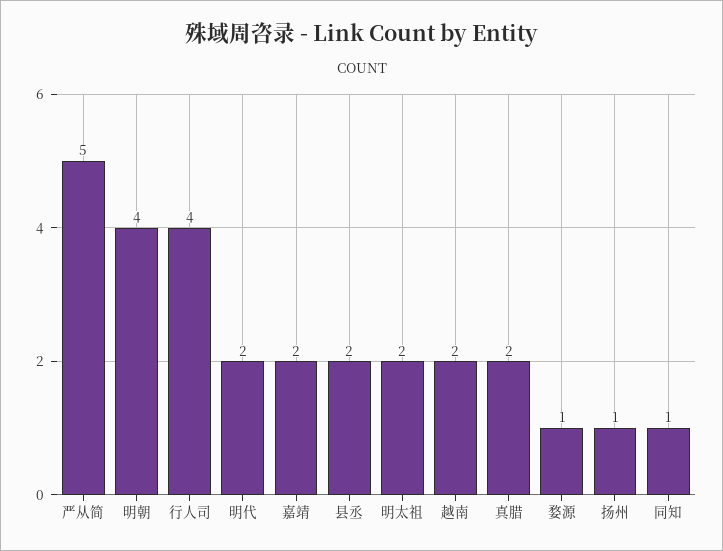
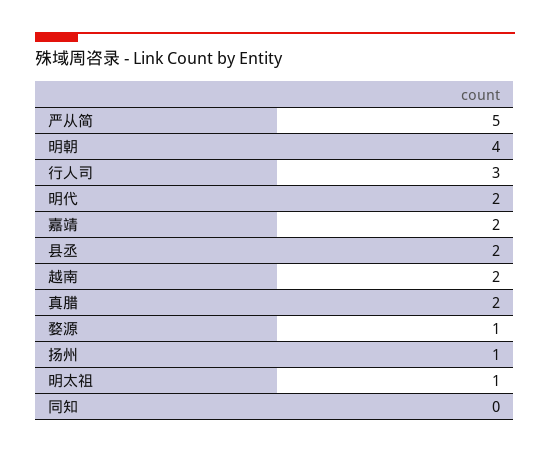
行人司: 4 -> 3
明太祖: 2 -> 1
同知: 1 -> 0

